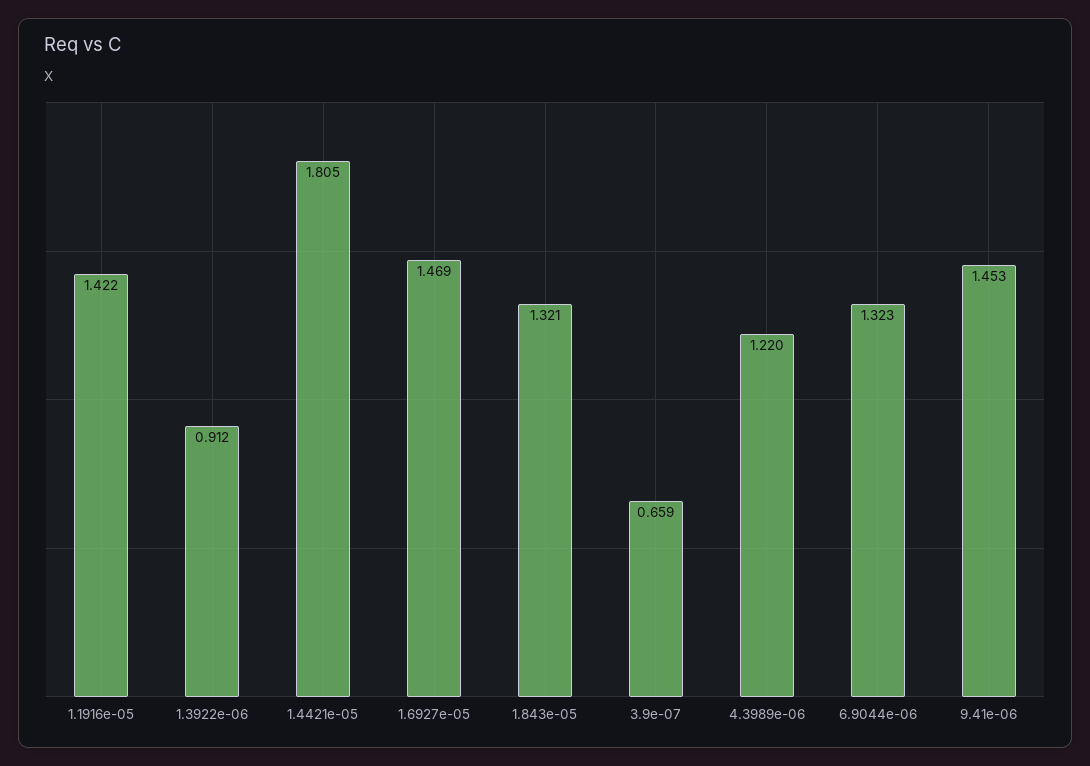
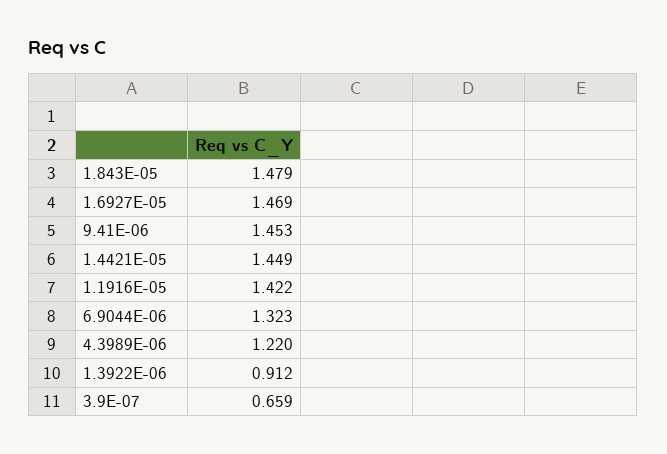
1.4421e-05: 1.805 -> 1.449
1.843e-05: 1.321 -> 1.479

